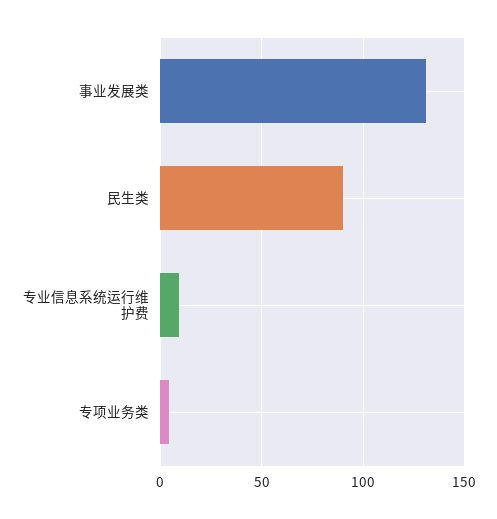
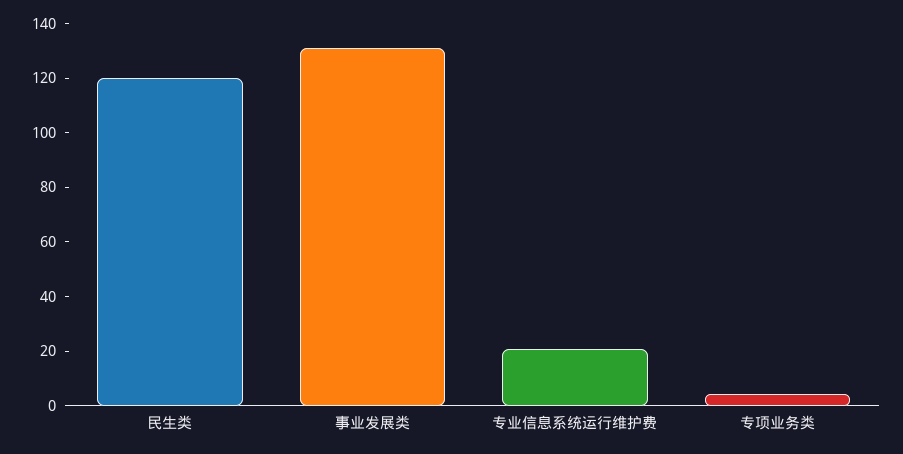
民生类: 90 -> 120
专业信息系统运行维护费: 10 -> 20

